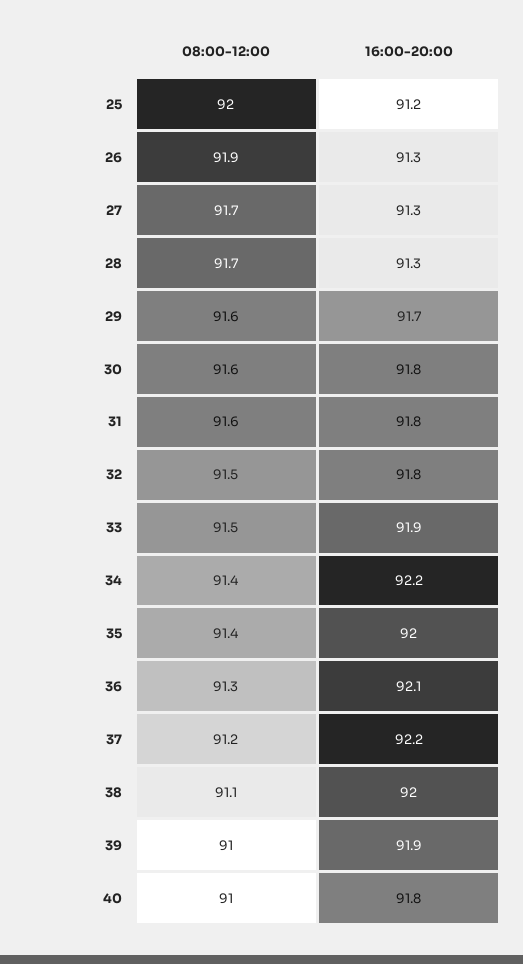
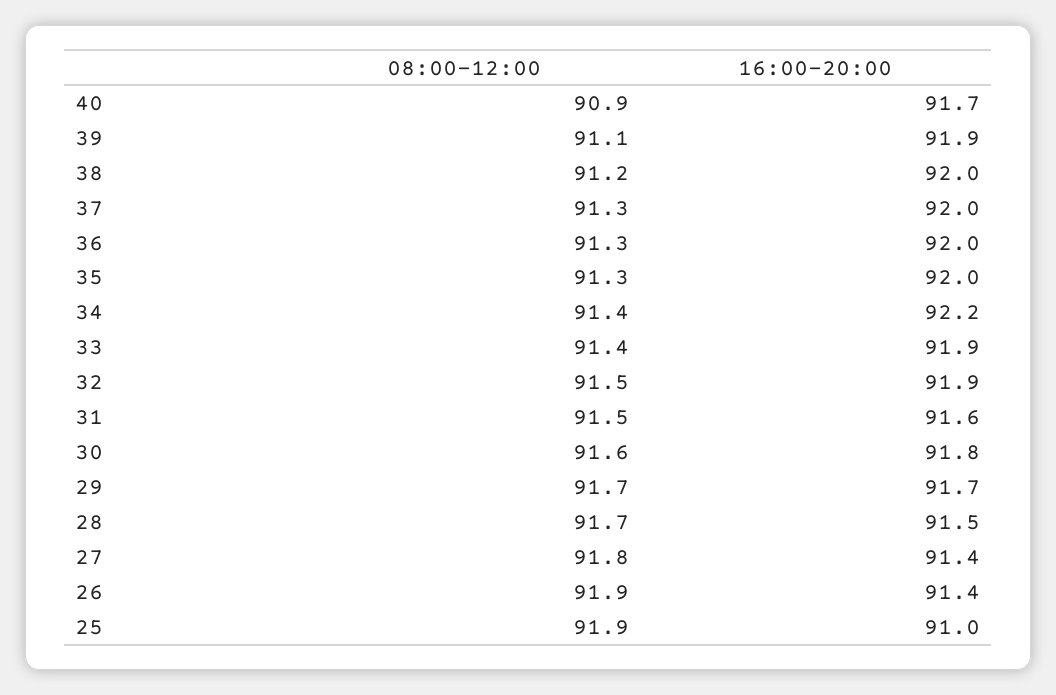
08:00-12:00, 25: 92 -> 91.9
16:00-20:00, 25: 91.2 -> 91
16:00-20:00, 26: 91.3 -> 91.4
08:00-12:00, 27: 91.7 -> 91.8
16:00-20:00, 27: 91.3 -> 91.4
16:00-20:00, 28: 91.3 -> 91.5
08:00-12:00, 29: 91.6 -> 91.7
08:00-12:00, 31: 91.6 -> 91.5
16:00-20:00, 31: 91.8 -> 91.6
16:00-20:00, 32: 91.8 -> 91.9
08:00-12:00, 33: 91.5 -> 91.4
08:00-12:00, 35: 91.4 -> 91.3
16:00-20:00, 36: 92.1 -> 92
08:00-12:00, 37: 91.2 -> 91.3
16:00-20:00, 37: 92.2 -> 92
08:00-12:00, 38: 91.1 -> 91.2
08:00-12:00, 39: 91 -> 91.1
08:00-12:00, 40: 91 -> 90.9
16:00-20:00, 40: 91.8 -> 91.7

